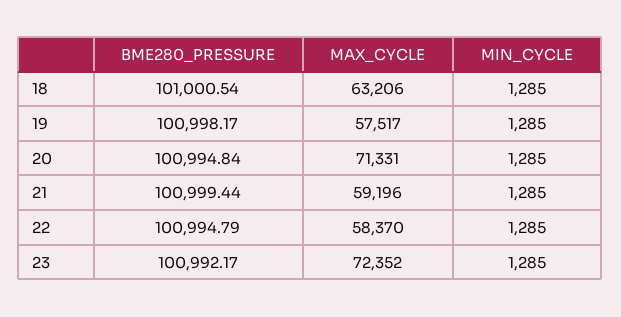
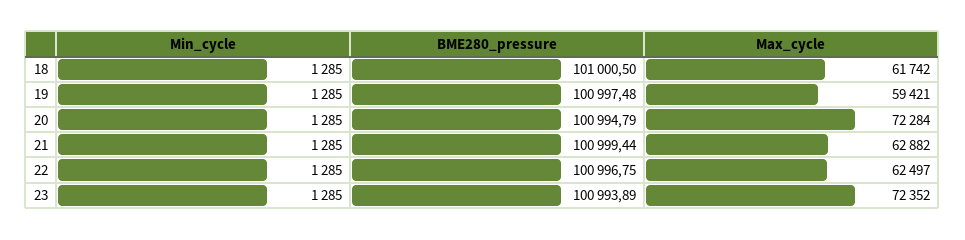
BME280_PRESSURE, 18: 101000.54 -> 101000.5
MAX_CYCLE, 18: 63206 -> 61742
BME280_PRESSURE, 19: 100998.17 -> 100997.48
MAX_CYCLE, 19: 57517 -> 59421
BME280_PRESSURE, 20: 100994.84 -> 100994.79
MAX_CYCLE, 20: 71331 -> 72284
MAX_CYCLE, 21: 59196 -> 62882
BME280_PRESSURE, 22: 100994.79 -> 100996.75
MAX_CYCLE, 22: 58370 -> 62497
BME280_PRESSURE, 23: 100992.17 -> 100993.89

